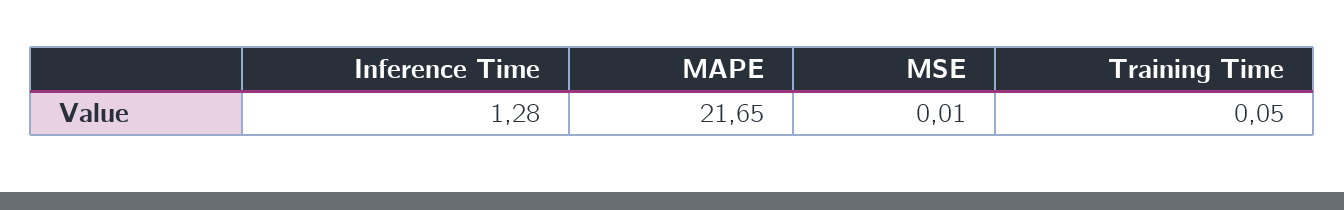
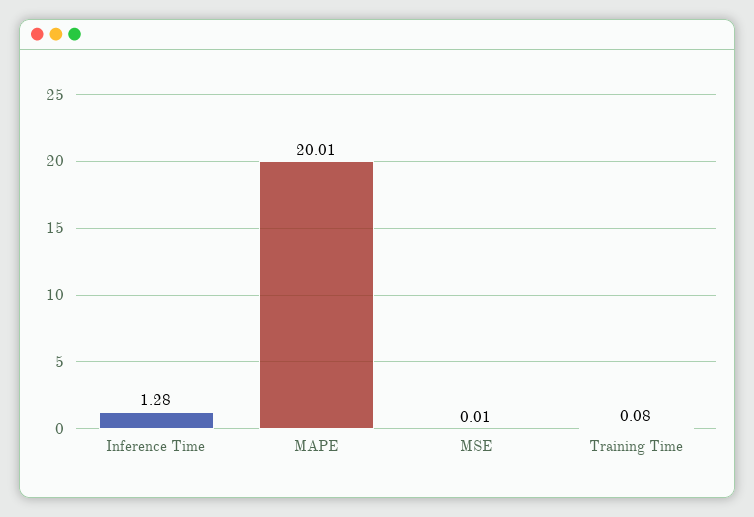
MAPE: 21.65 -> 20.01
Training Time: 0.05 -> 0.08

